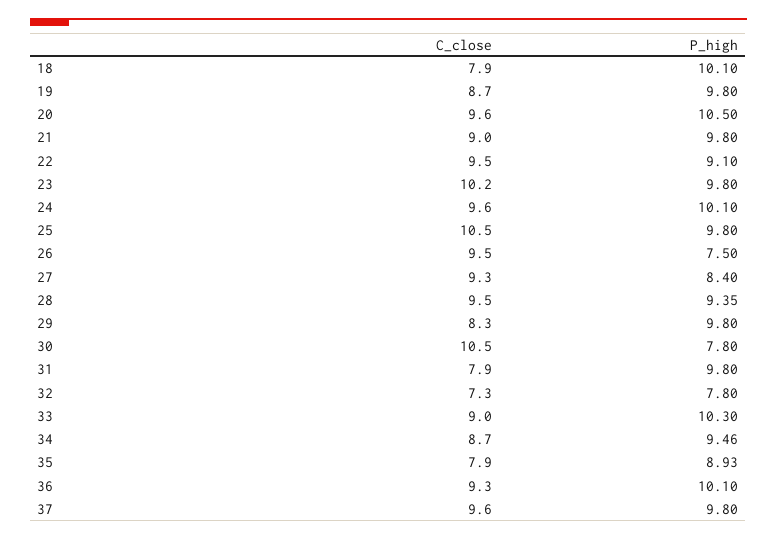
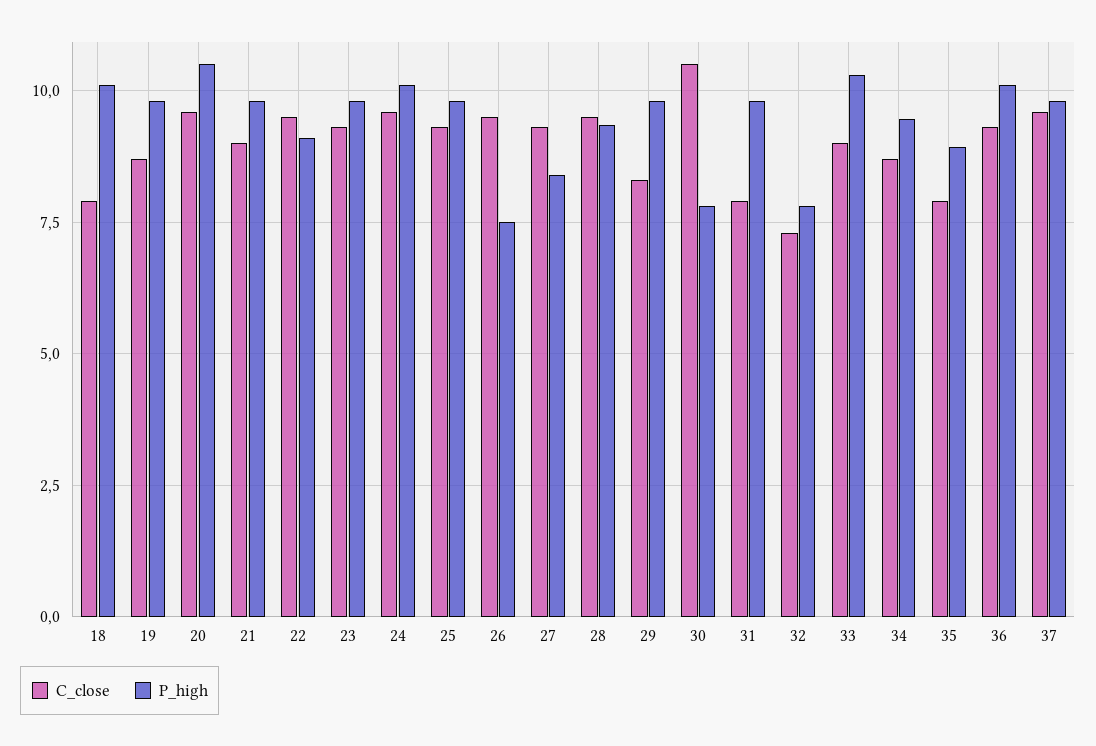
C_close, 23: 10.2 -> 9.25
C_close, 25: 10.5 -> 9.25

